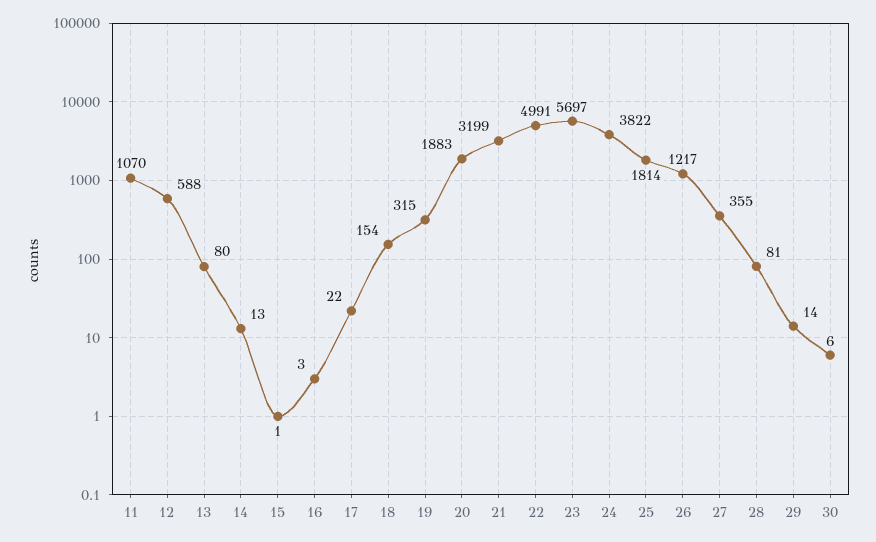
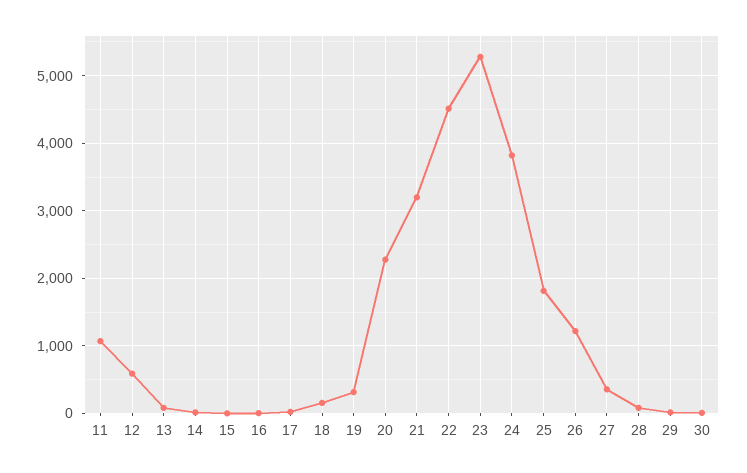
20: 1883 -> 2300
22: 4991 -> 4500
23: 5697 -> 5300

